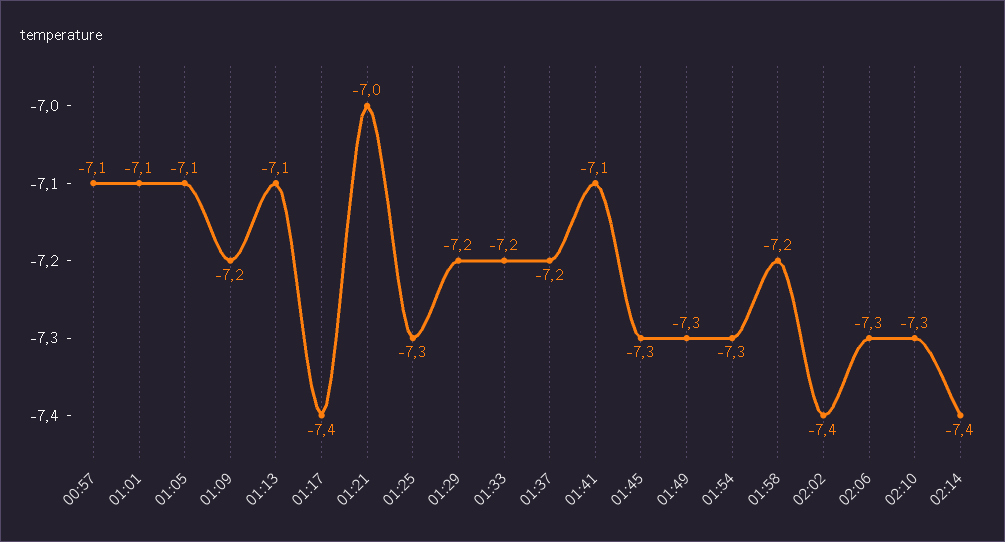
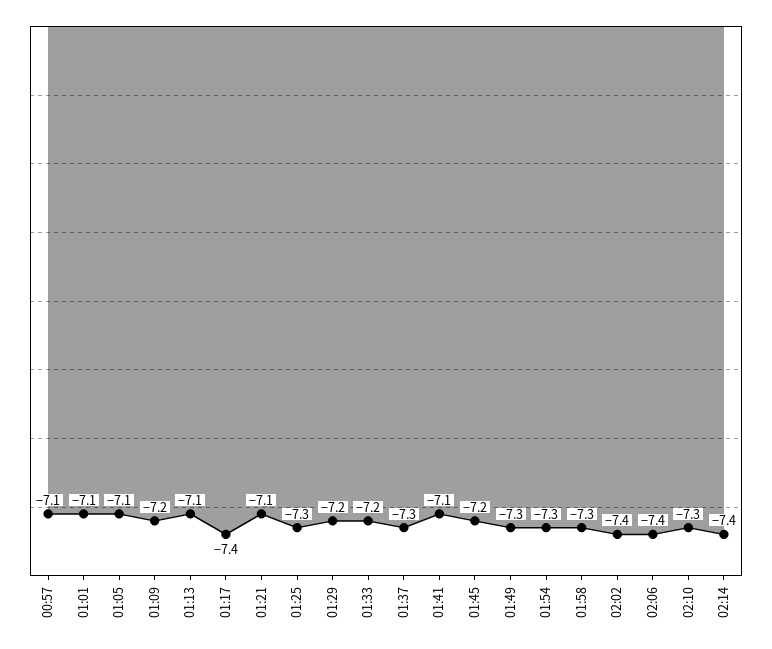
01:21: -7 -> -7.1
01:37: -7.2 -> -7.3
01:45: -7.3 -> -7.2
01:58: -7.2 -> -7.3
02:06: -7.3 -> -7.4

